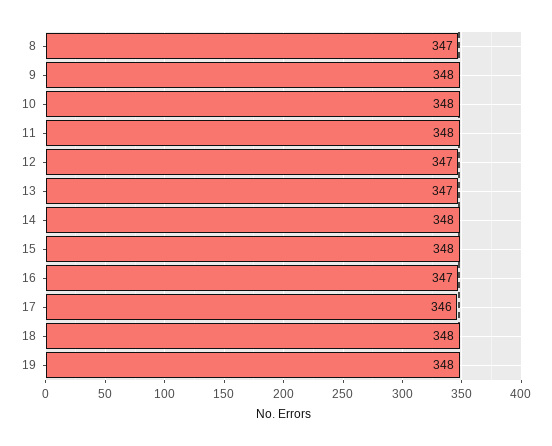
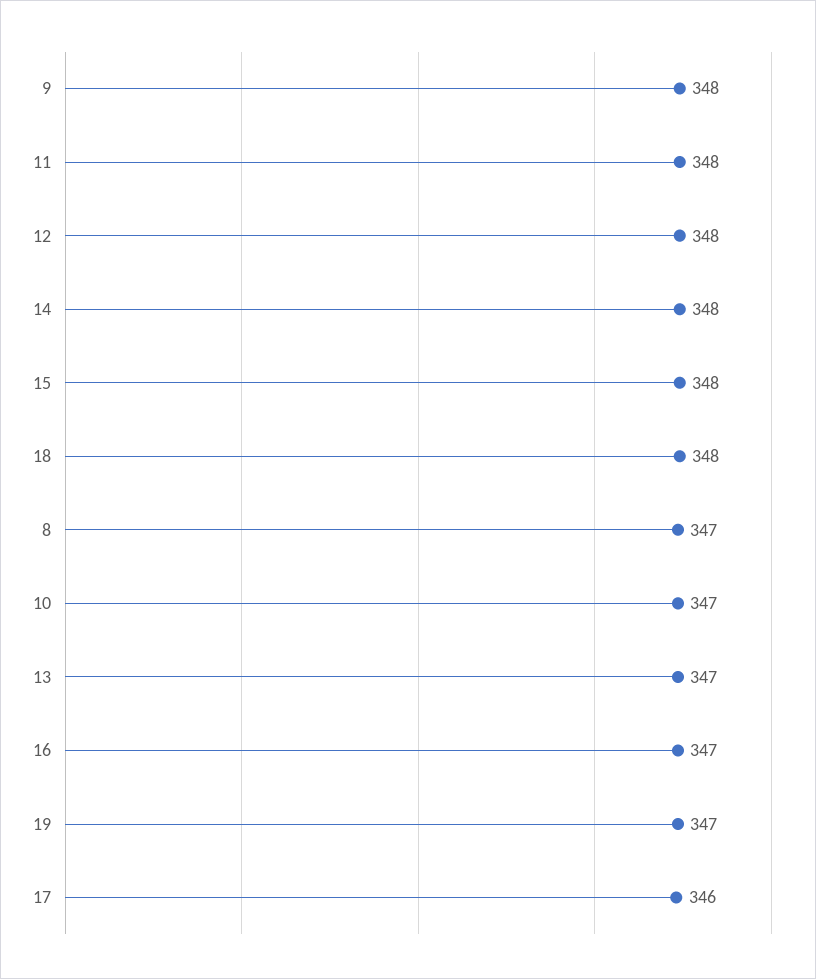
10: 348 -> 347
12: 347 -> 348
19: 348 -> 347

